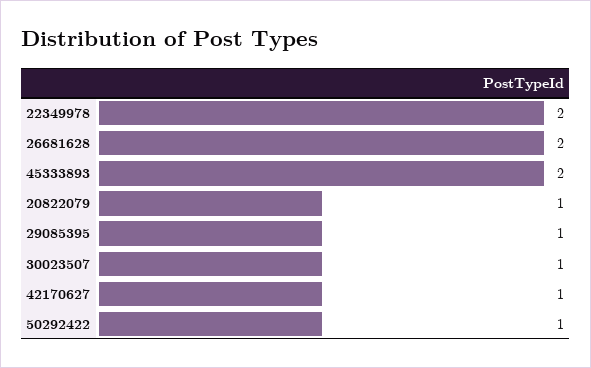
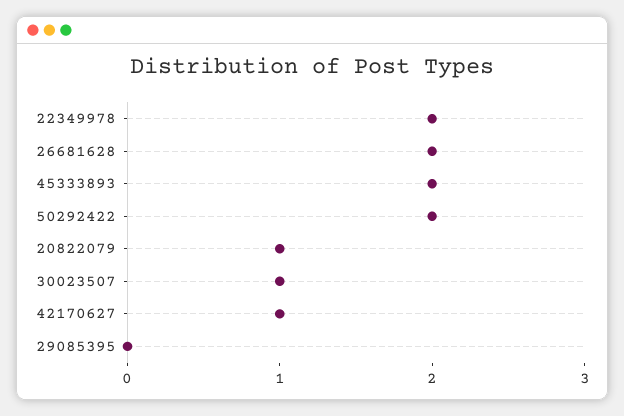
29085395: 1 -> 0
50292422: 1 -> 2

